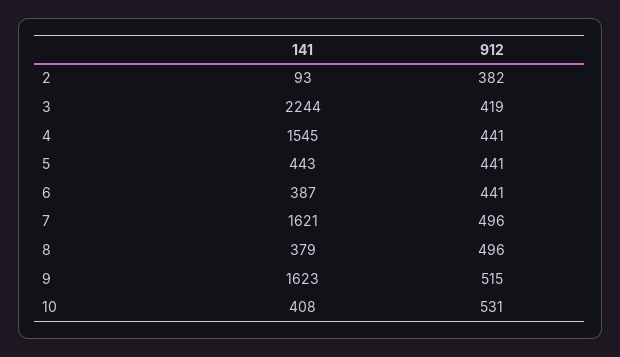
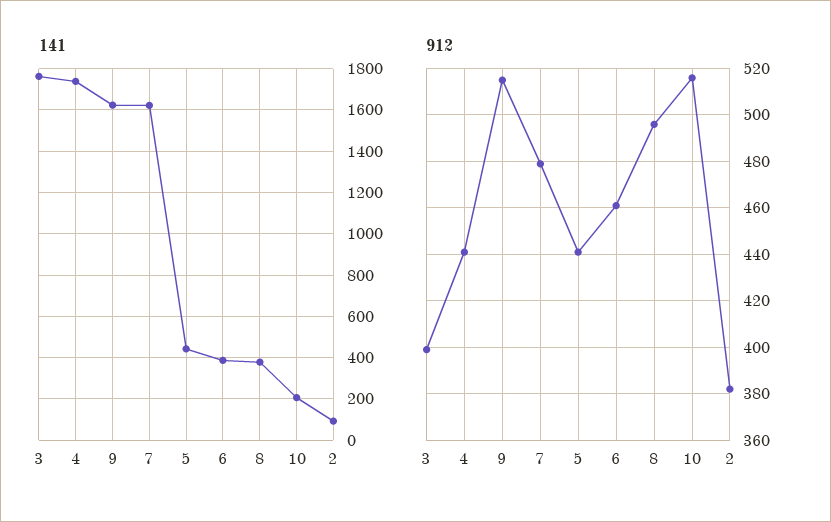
141, 3: 2244 -> 1750
912, 3: 419 -> 400
141, 4: 1545 -> 1750
912, 6: 441 -> 460
912, 7: 496 -> 480
141, 10: 408 -> 200
912, 10: 531 -> 515

